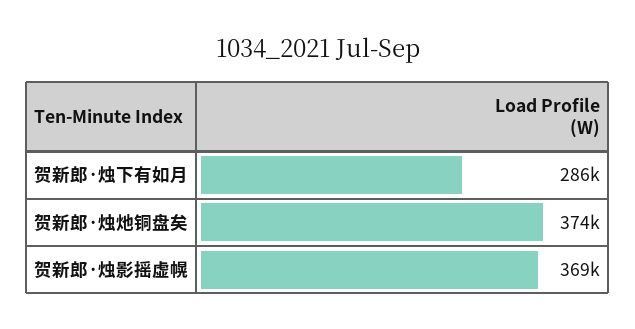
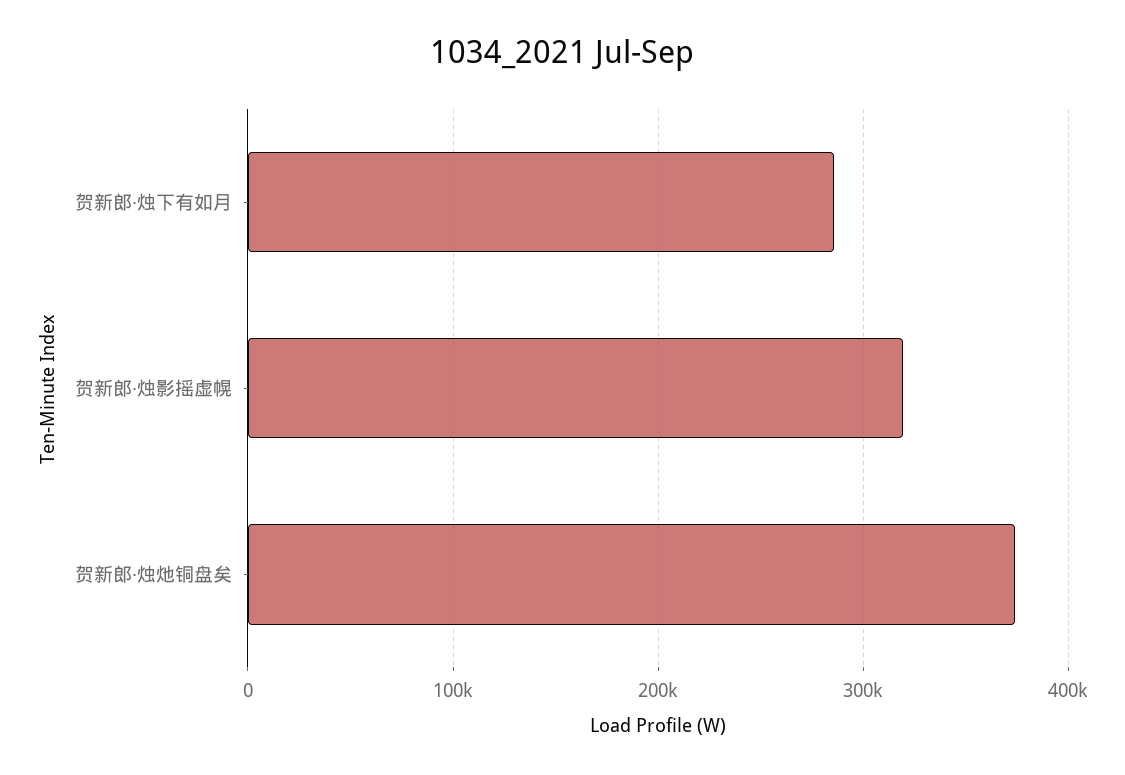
贺新郎·烛影摇虚幌: 369000 -> 320000

